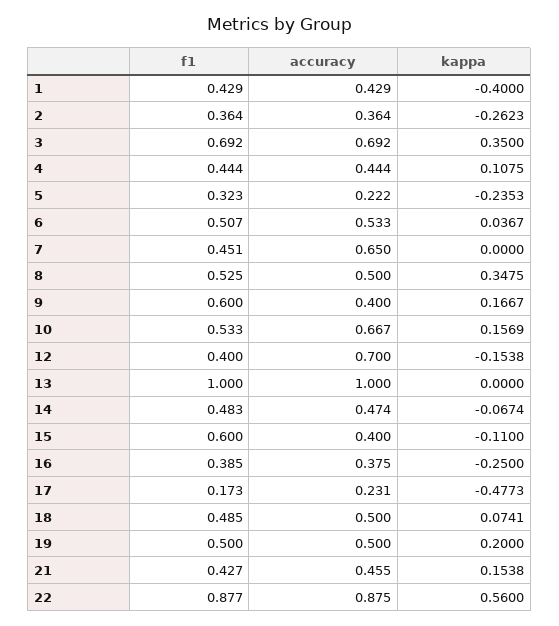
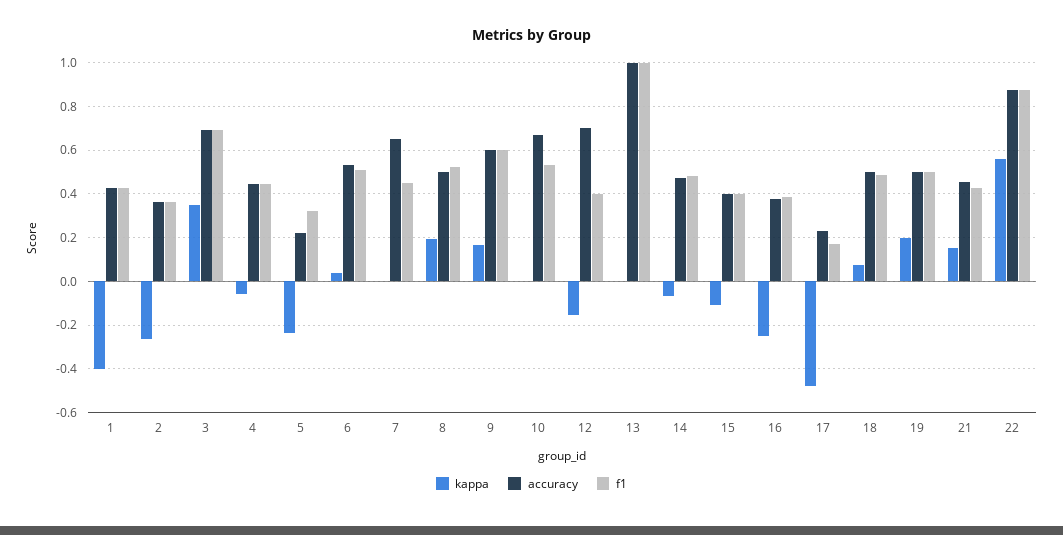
kappa, 4: 0.1075 -> -0.05
kappa, 8: 0.3475 -> 0.2
accuracy, 9: 0.4 -> 0.6
kappa, 10: 0.1569 -> 0
f1, 15: 0.6 -> 0.4

